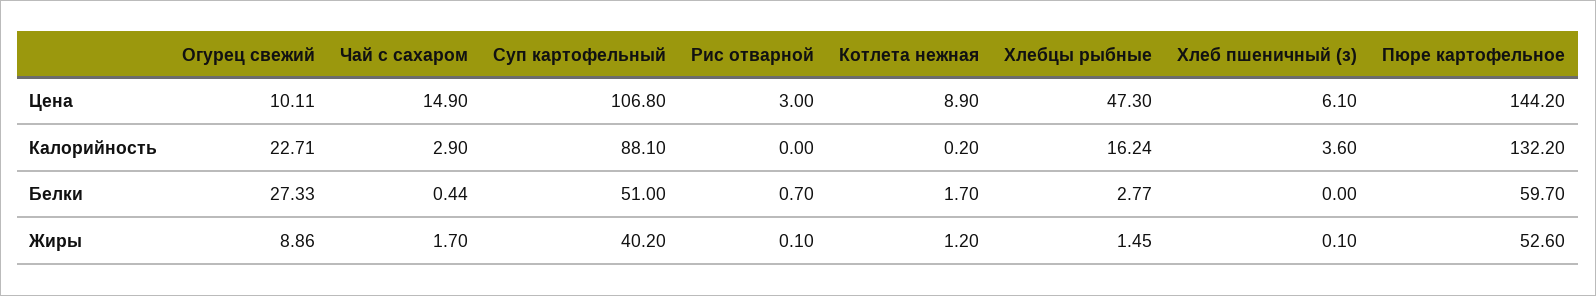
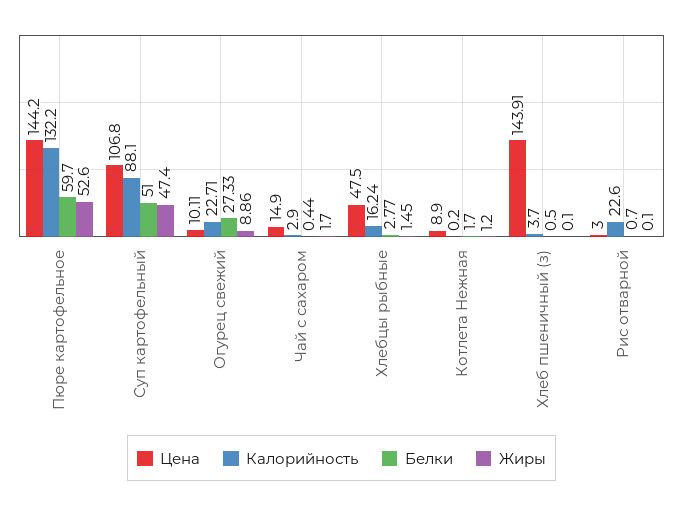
Цена, Хлебцы рыбные: 47.3 -> 47.5
Цена, Хлеб пшеничный (з): 6.1 -> 143.91
Калорийность, Рис отварной: 0 -> 22.6
Калорийность, Хлеб пшеничный (з): 3.6 -> 3.7
Белки, Хлеб пшеничный (з): 0 -> 0.5
Жиры, Суп картофельный: 40.2 -> 47.4

